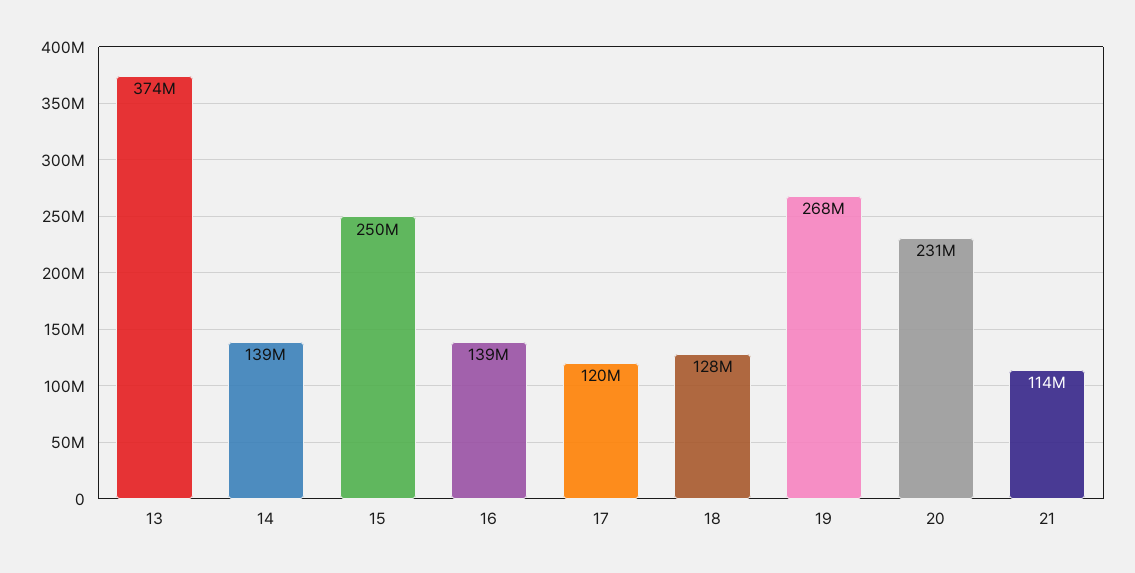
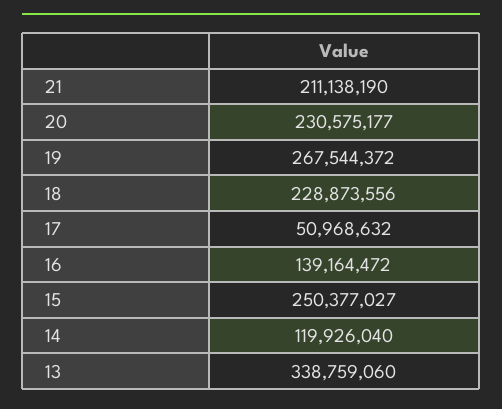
13: 374000000 -> 338759060
14: 139000000 -> 119926040
17: 120000000 -> 50968632
18: 128000000 -> 228873556
21: 114000000 -> 211138190

